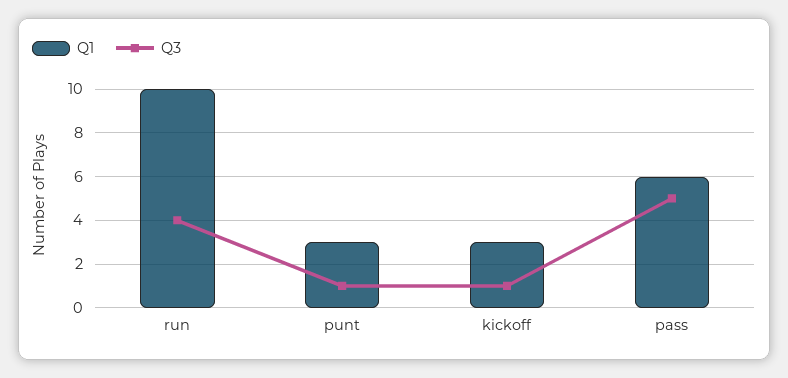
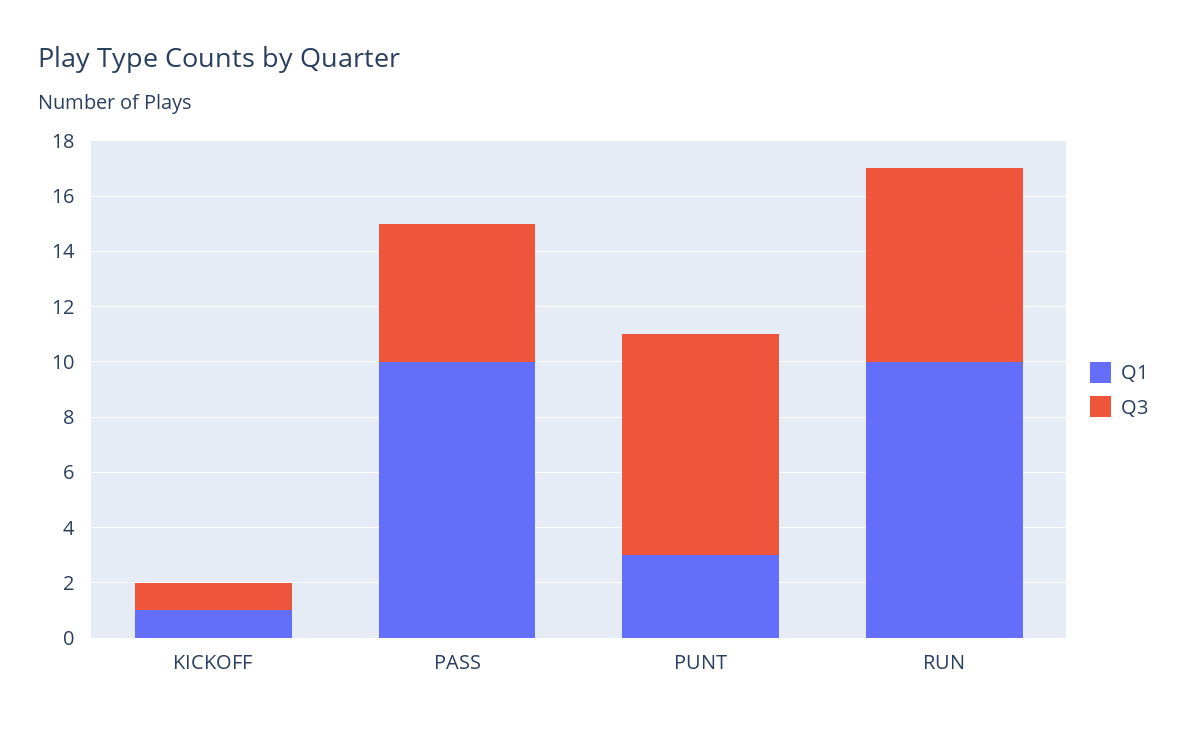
Q3, run: 4 -> 7
Q3, punt: 1 -> 8
Q1, kickoff: 3 -> 1
Q1, pass: 6 -> 10

